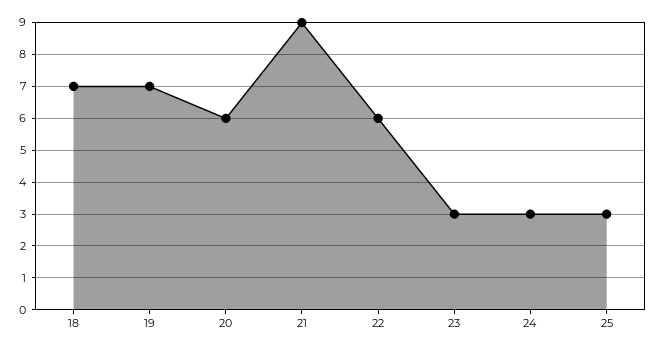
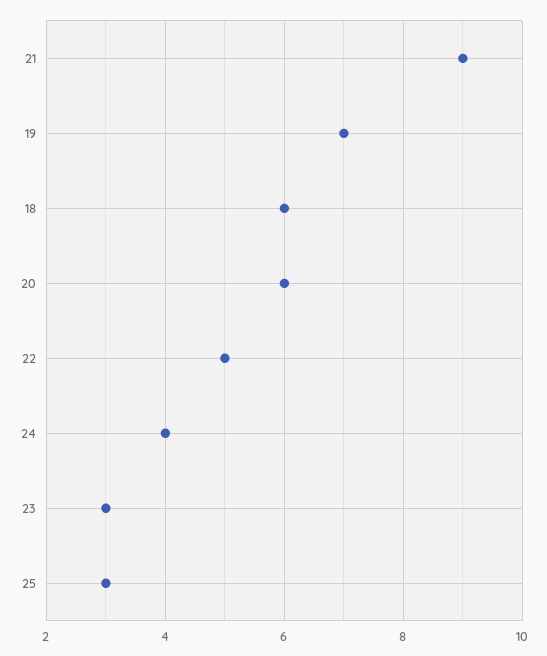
18: 7 -> 6
22: 6 -> 5
24: 3 -> 4

